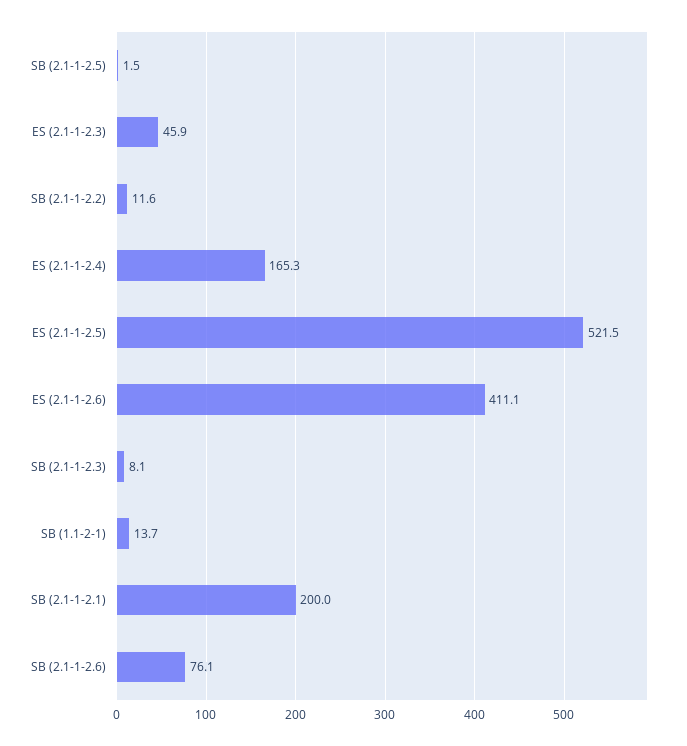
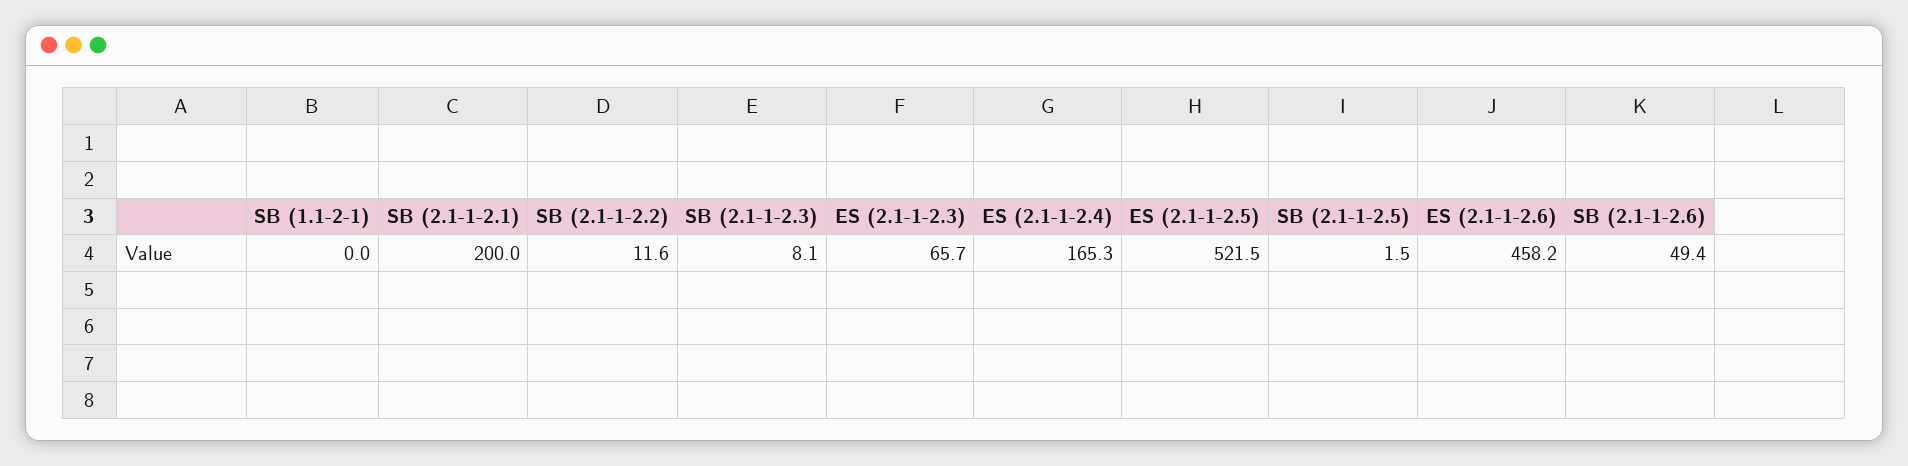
ES (2.1-1-2.3): 45.9 -> 65.7
ES (2.1-1-2.6): 411.1 -> 458.2
SB (1.1-2-1): 13.7 -> 0
SB (2.1-1-2.6): 76.1 -> 49.4

